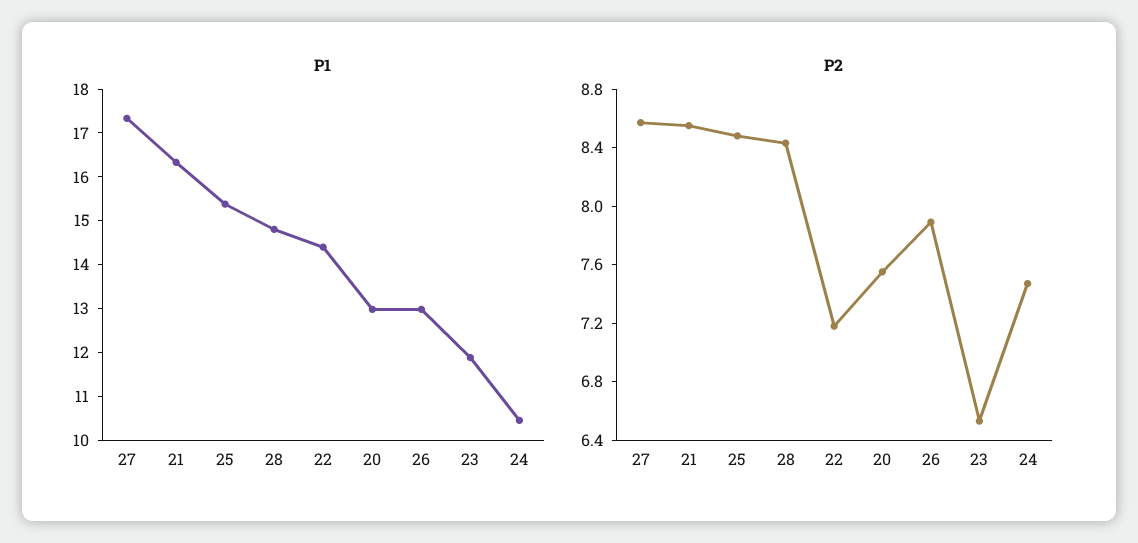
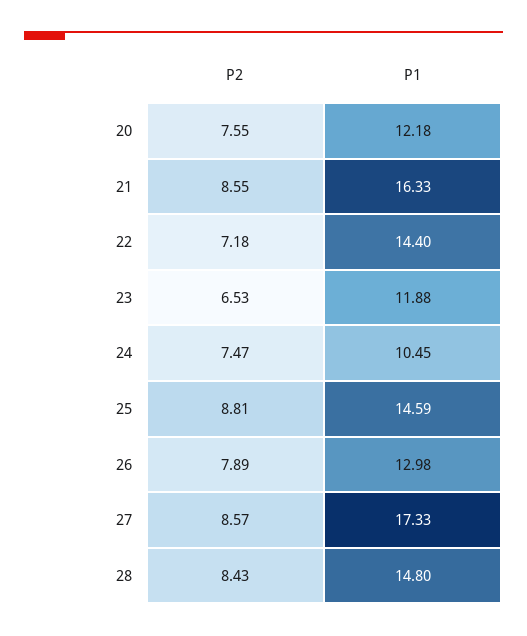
P1, 25: 15.4 -> 14.59
P1, 20: 13 -> 12.18
P2, 25: 8.5 -> 8.81

